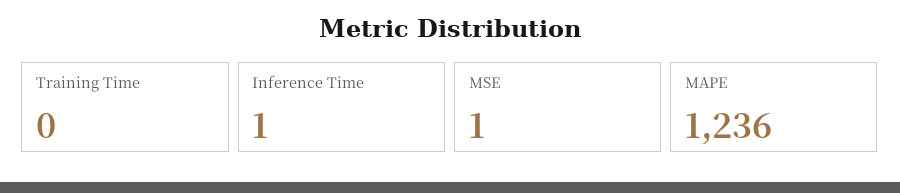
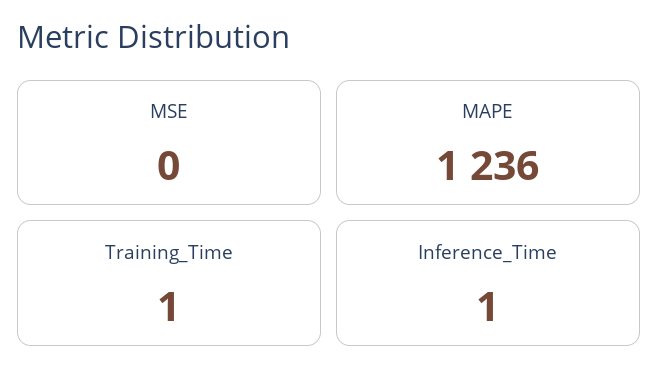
Training Time: 0 -> 1
MSE: 1 -> 0

